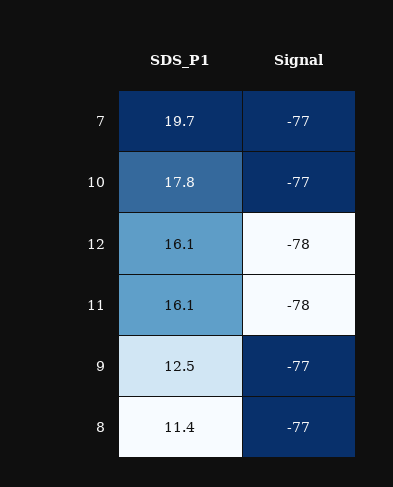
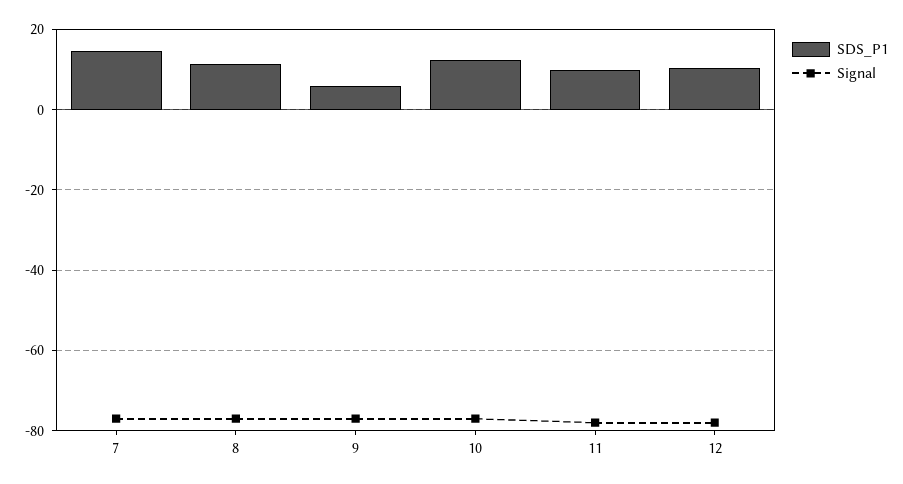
SDS_P1, 7: 19.7 -> 14
SDS_P1, 10: 17.8 -> 12
SDS_P1, 12: 16.1 -> 10
SDS_P1, 11: 16.1 -> 10
SDS_P1, 9: 12.5 -> 6

